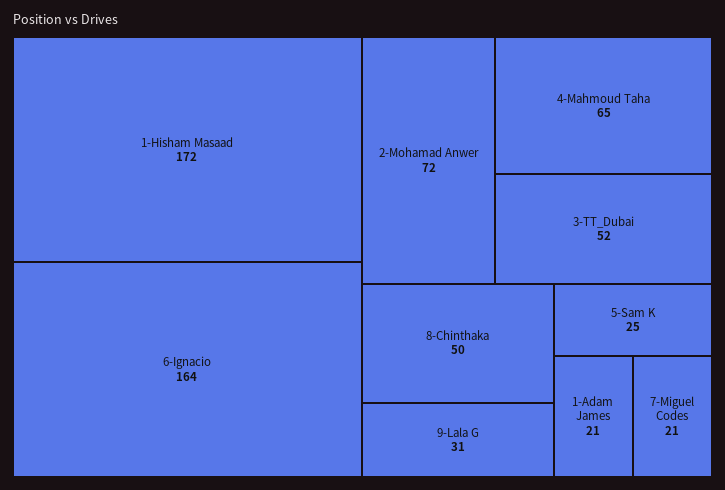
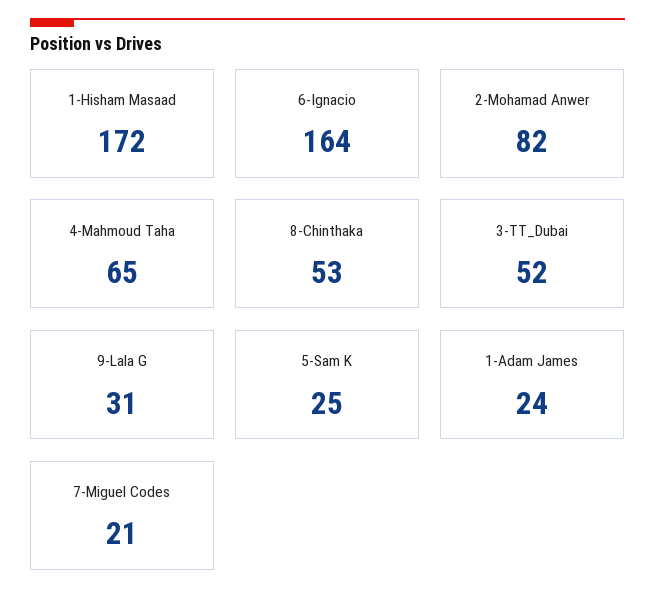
2-Mohamad Anwer: 72 -> 82
8-Chinthaka: 50 -> 53
1-Adam James: 21 -> 24

